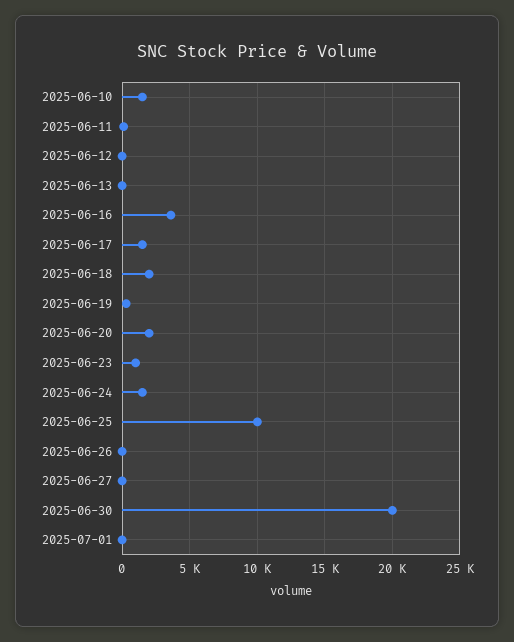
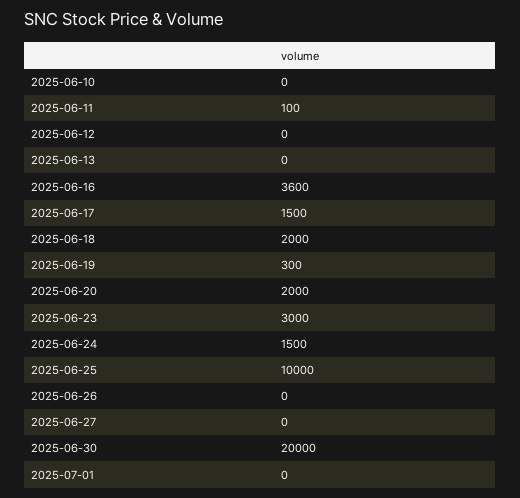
2025-06-10: 1500 -> 0
2025-06-23: 1000 -> 3000

